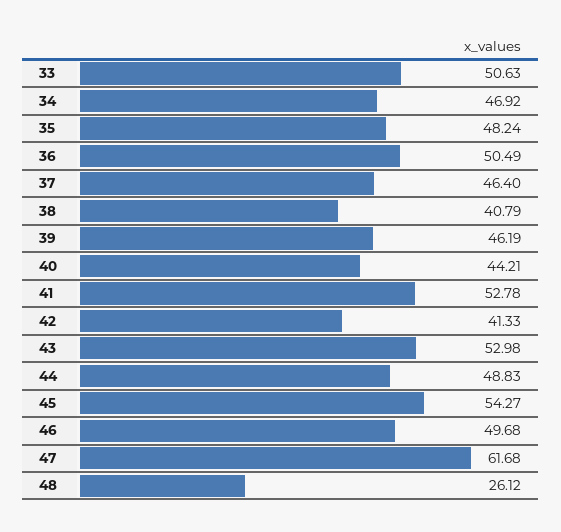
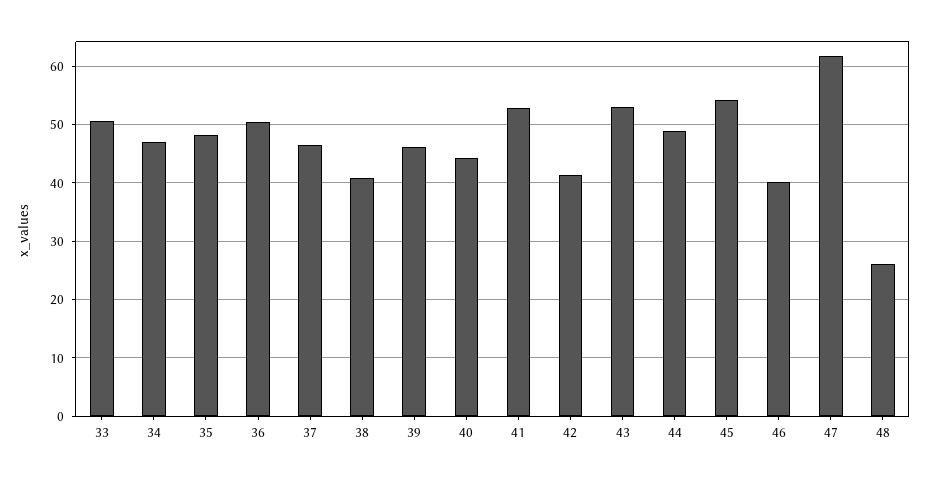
46: 49.68 -> 40

